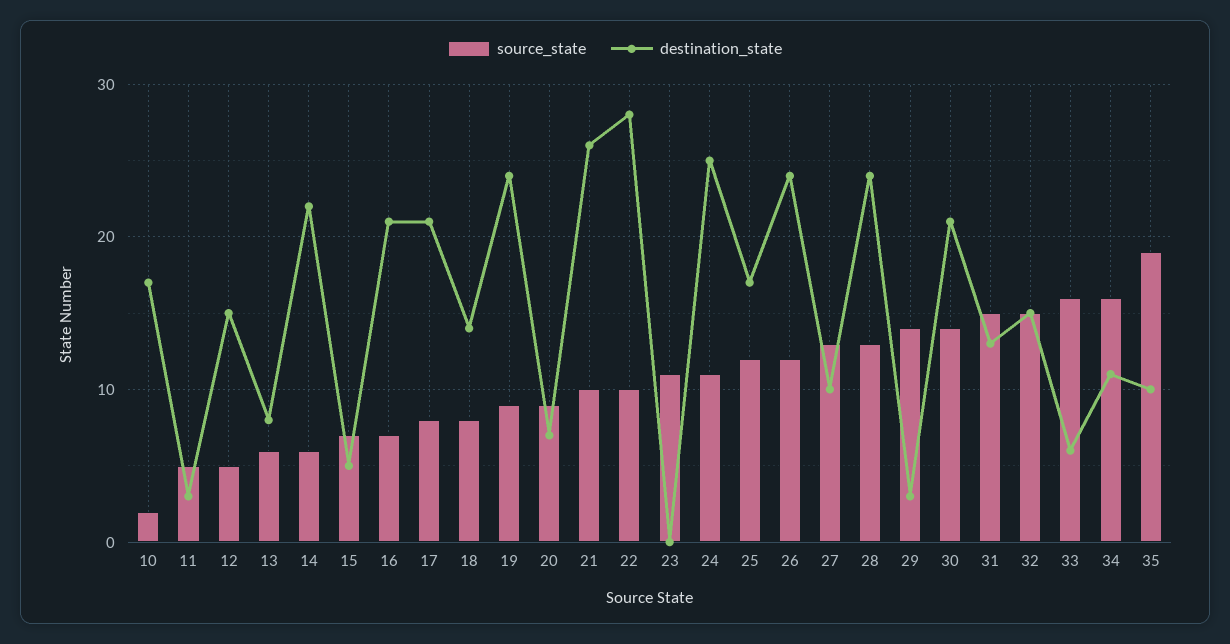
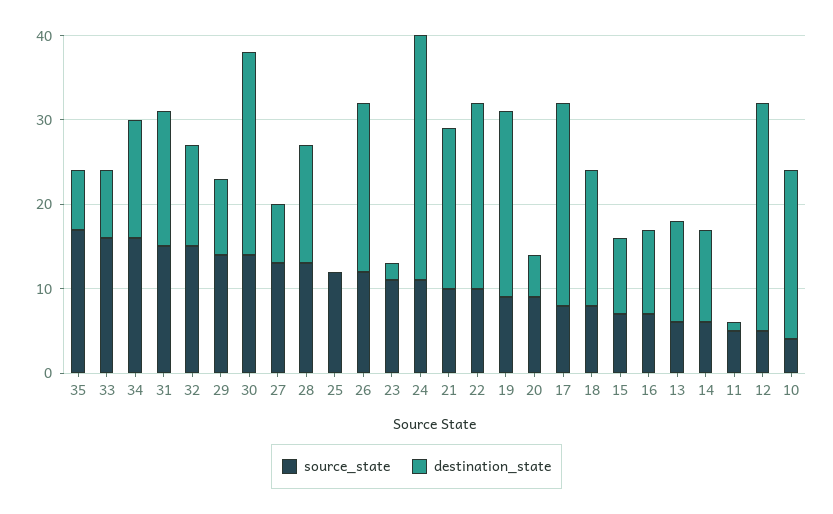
source_state, 10: 2 -> 4
destination_state, 10: 17 -> 20
destination_state, 11: 3 -> 1
destination_state, 12: 15 -> 27
destination_state, 13: 8 -> 12
destination_state, 14: 22 -> 11
destination_state, 15: 5 -> 9
destination_state, 16: 21 -> 10
destination_state, 17: 21 -> 24
destination_state, 18: 14 -> 16
destination_state, 19: 24 -> 22
destination_state, 20: 7 -> 5
destination_state, 21: 26 -> 19
destination_state, 22: 28 -> 22
destination_state, 23: 0 -> 2
destination_state, 24: 25 -> 29
destination_state, 25: 17 -> 0
destination_state, 26: 24 -> 20
destination_state, 27: 10 -> 7
destination_state, 28: 24 -> 14
destination_state, 29: 3 -> 9
destination_state, 30: 21 -> 24
destination_state, 31: 13 -> 16
destination_state, 32: 15 -> 12
destination_state, 33: 6 -> 8
destination_state, 34: 11 -> 14
source_state, 35: 19 -> 17
destination_state, 35: 10 -> 7

